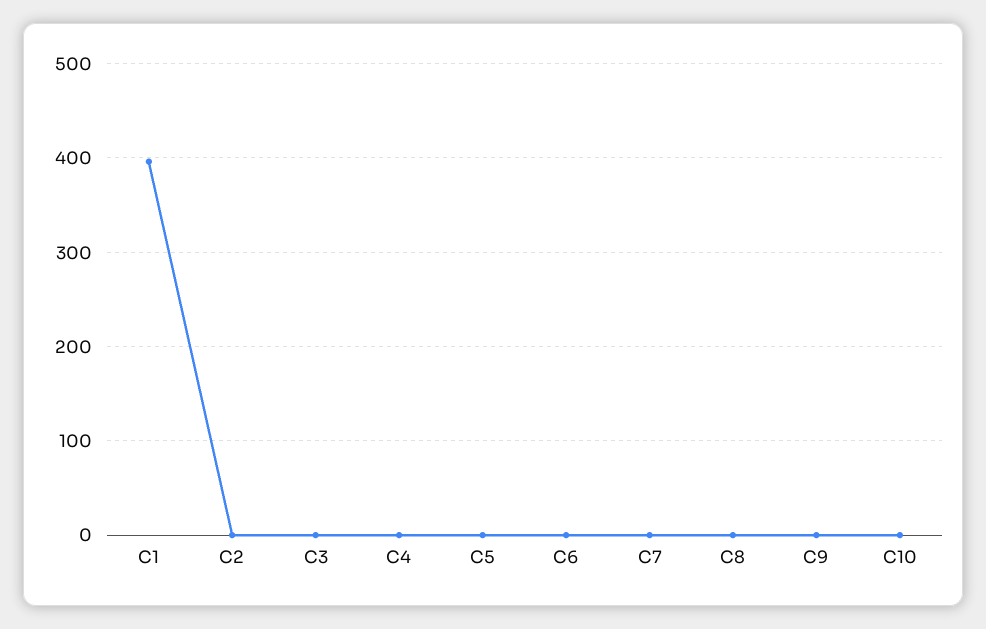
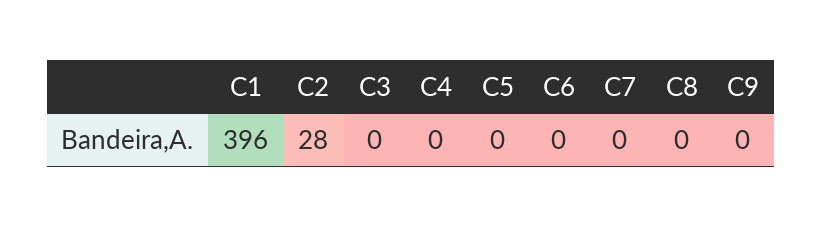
C2: 0 -> 28
C10: 0 -> none

